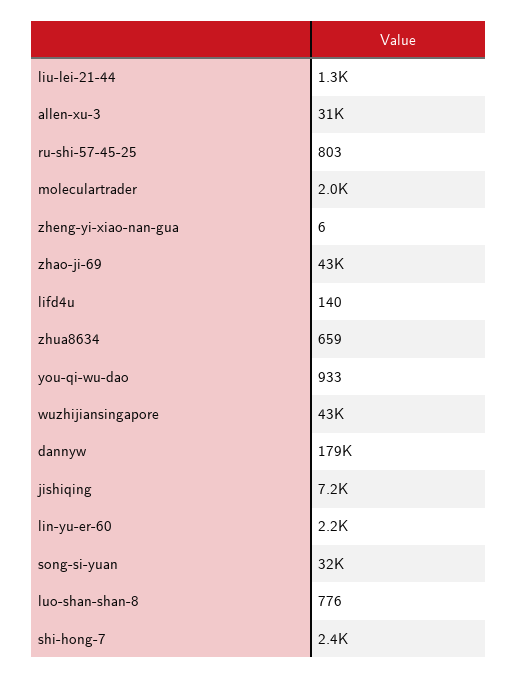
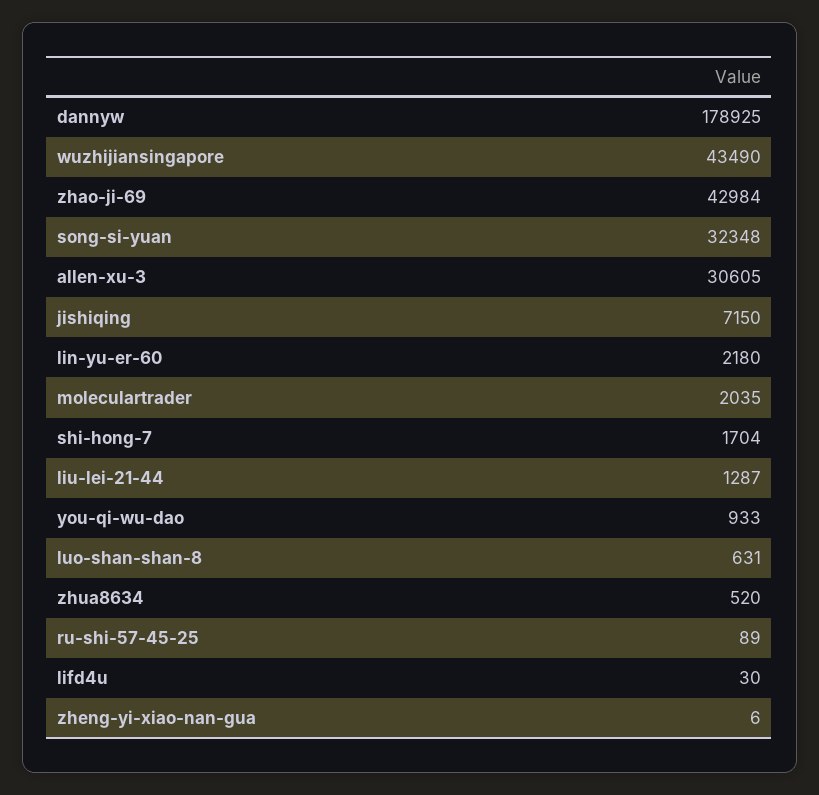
ru-shi-57-45-25: 803 -> 89
lifd4u: 140 -> 30
zhua8634: 659 -> 520
luo-shan-shan-8: 776 -> 631
shi-hong-7: 2400 -> 1704

